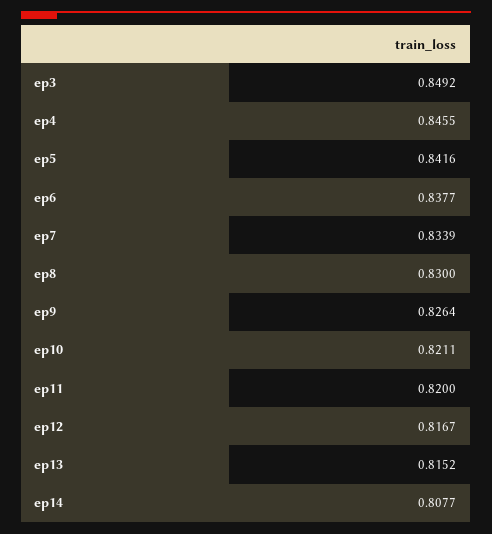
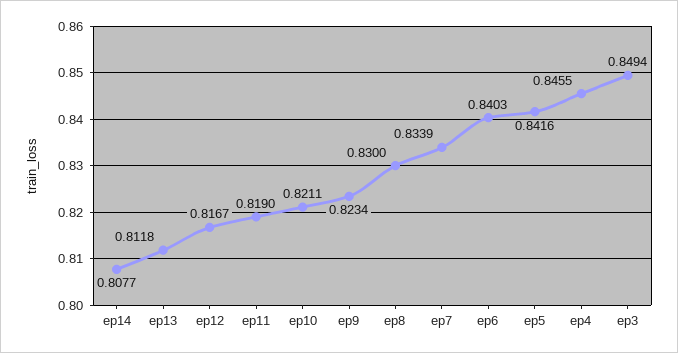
ep3: 0.8492 -> 0.8494
ep6: 0.8377 -> 0.8403
ep9: 0.8264 -> 0.8234
ep11: 0.82 -> 0.819
ep13: 0.8152 -> 0.8118

